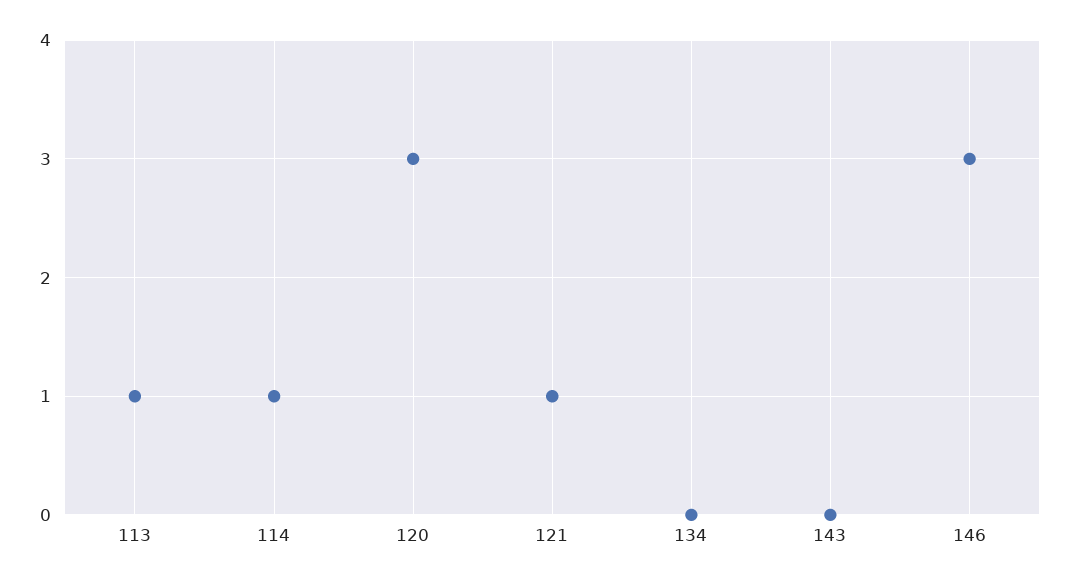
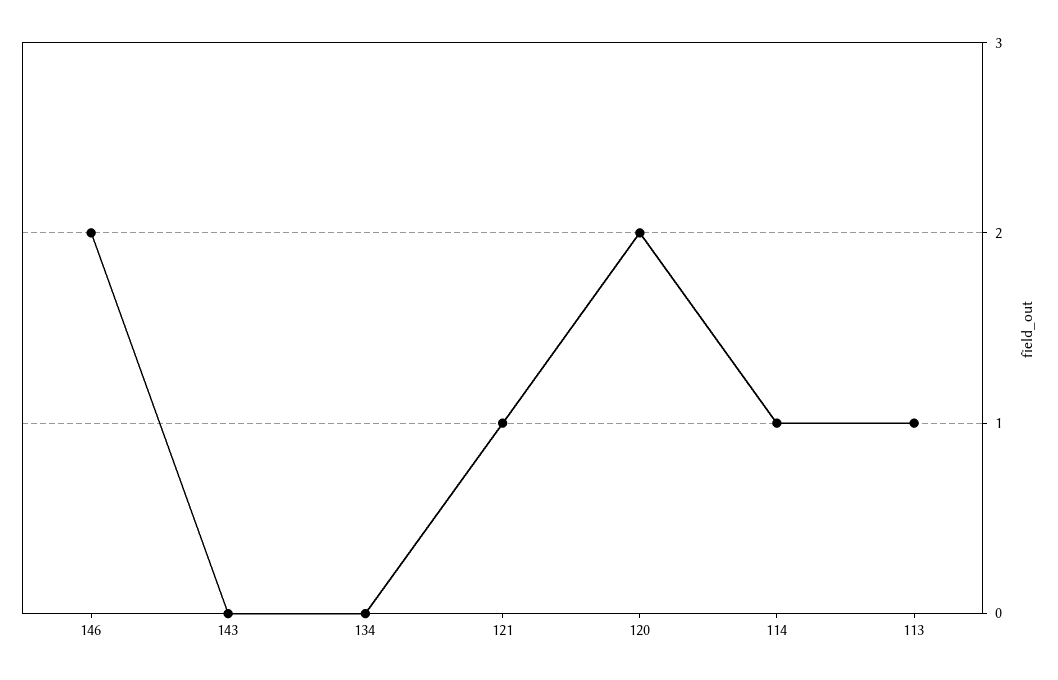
120: 3 -> 2
146: 3 -> 2

